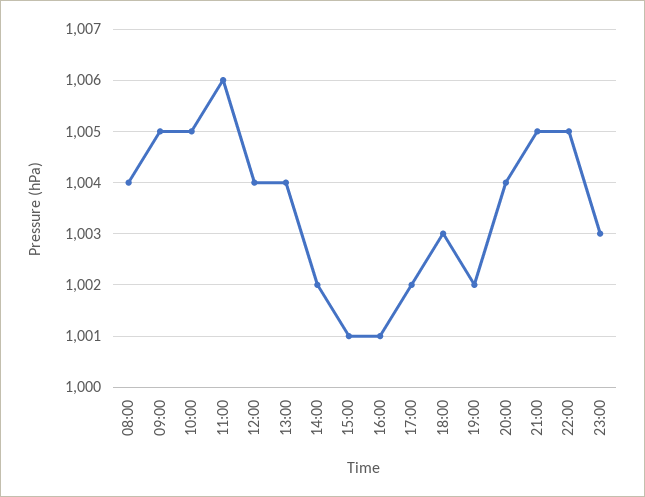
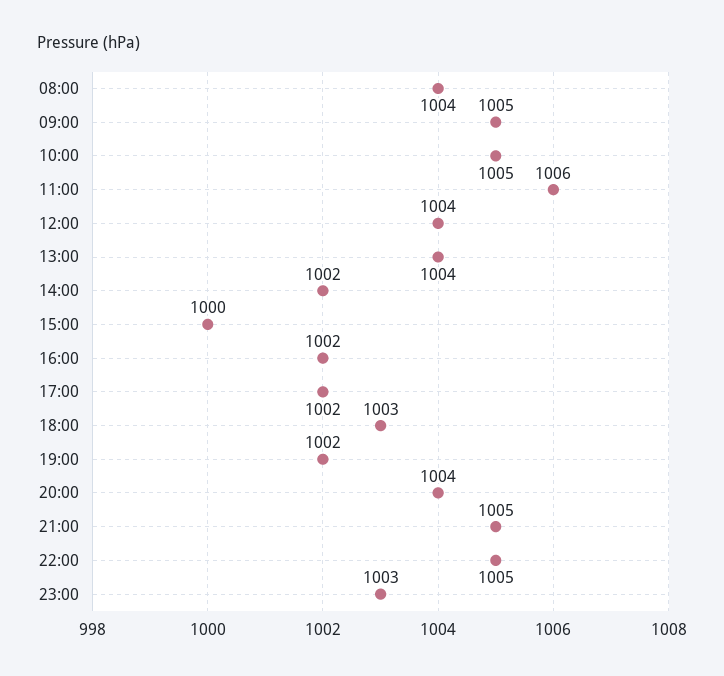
15:00: 1001 -> 1000
16:00: 1001 -> 1002

